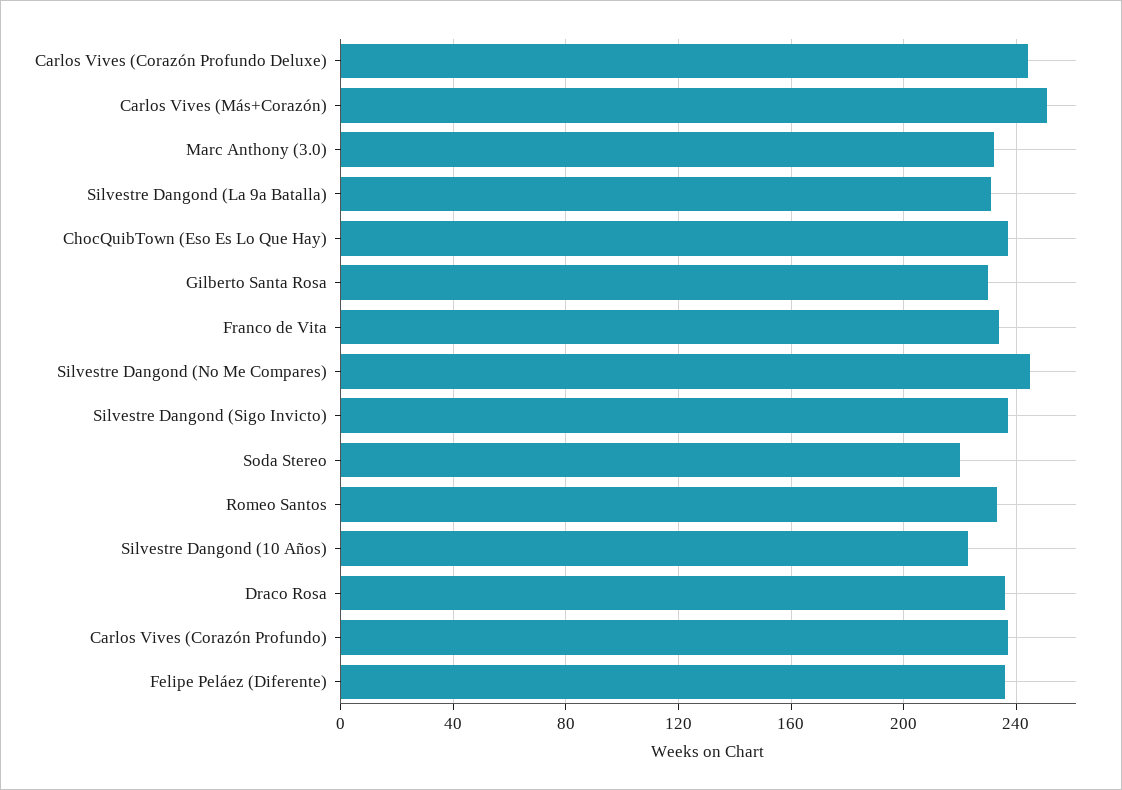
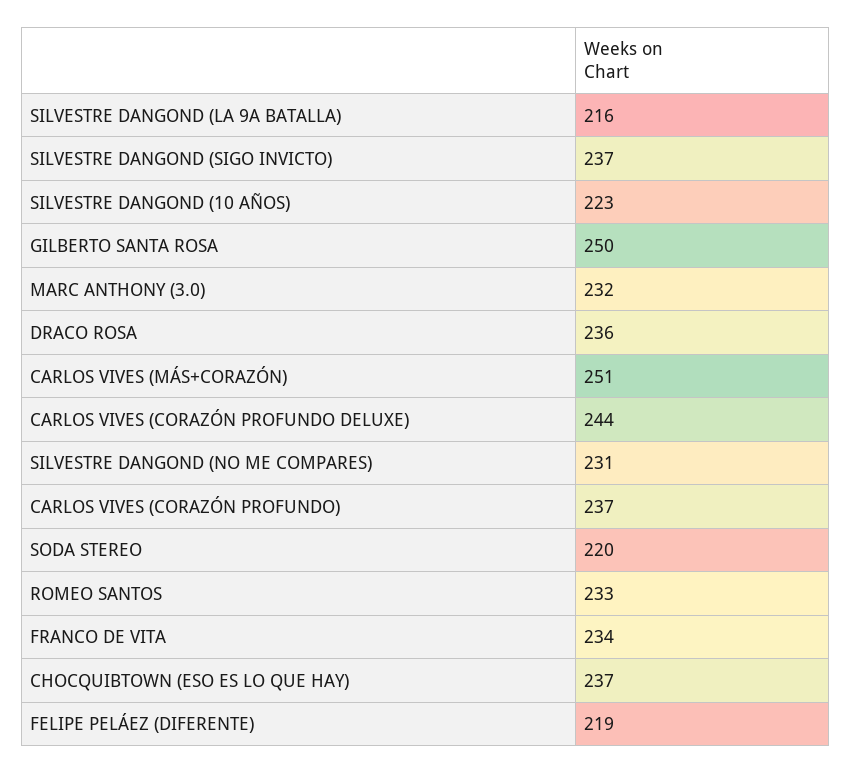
Silvestre Dangond (La 9a Batalla): 230 -> 216
Gilberto Santa Rosa: 230 -> 250
Silvestre Dangond (No Me Compares): 245 -> 231
Felipe Peláez (Diferente): 235 -> 219

